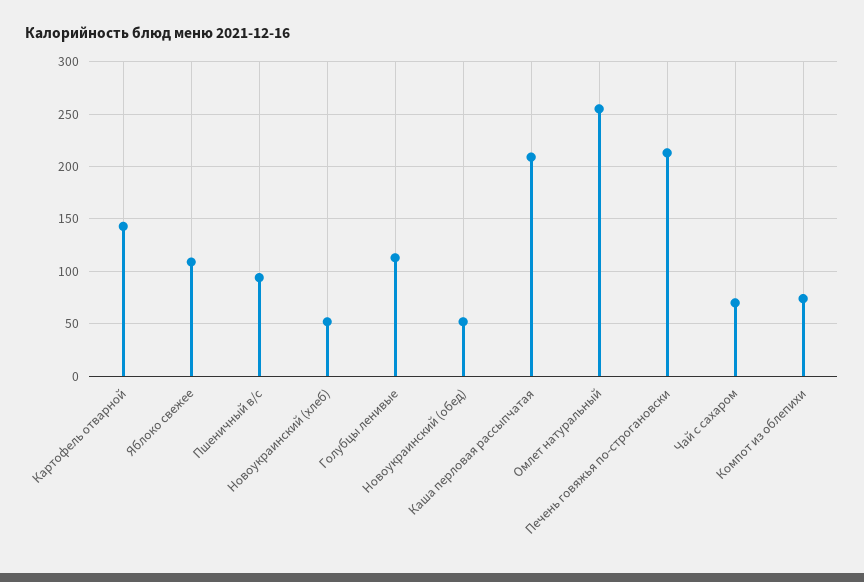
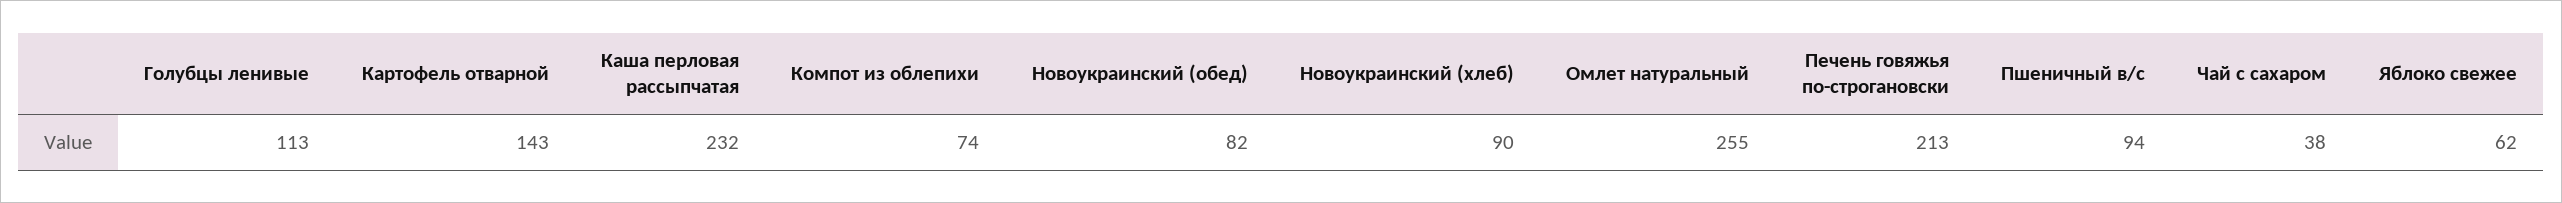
Яблоко свежее: 110 -> 62
Новоукраинский (хлеб): 50 -> 90
Новоукраинский (обед): 50 -> 82
Каша перловая рассыпчатая: 210 -> 232
Чай с сахаром: 70 -> 38

